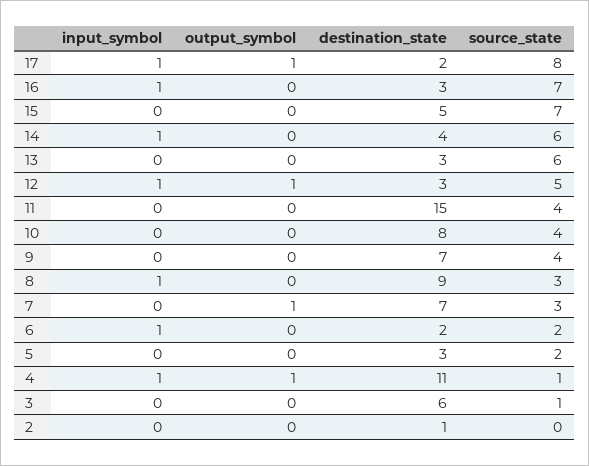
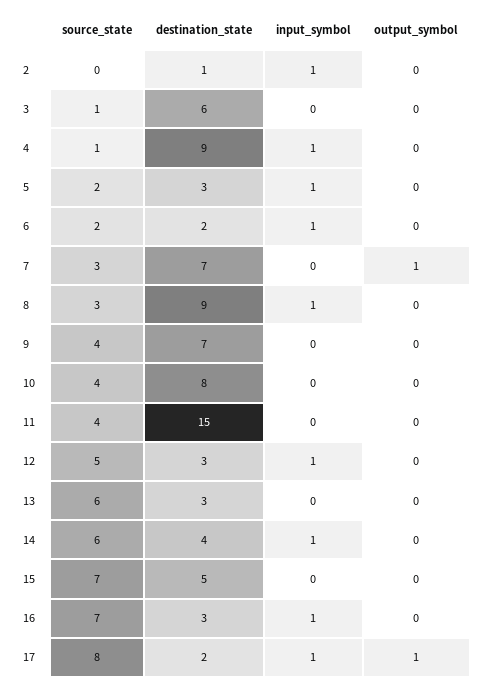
output_symbol, 12: 1 -> 0
input_symbol, 5: 0 -> 1
output_symbol, 4: 1 -> 0
destination_state, 4: 11 -> 9
input_symbol, 2: 0 -> 1

